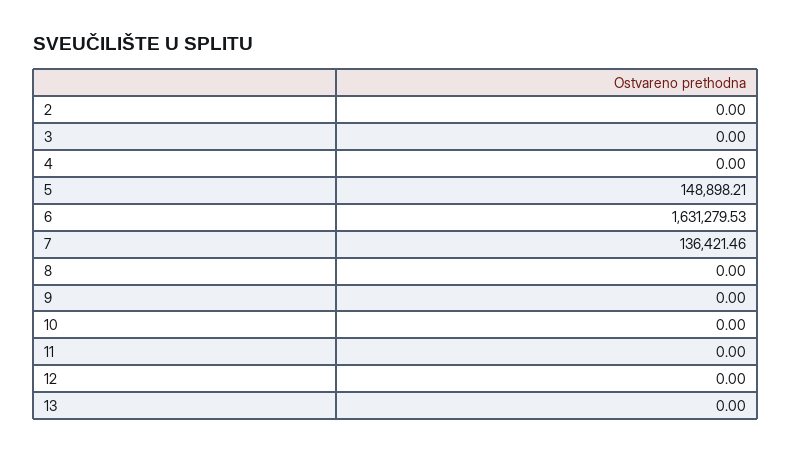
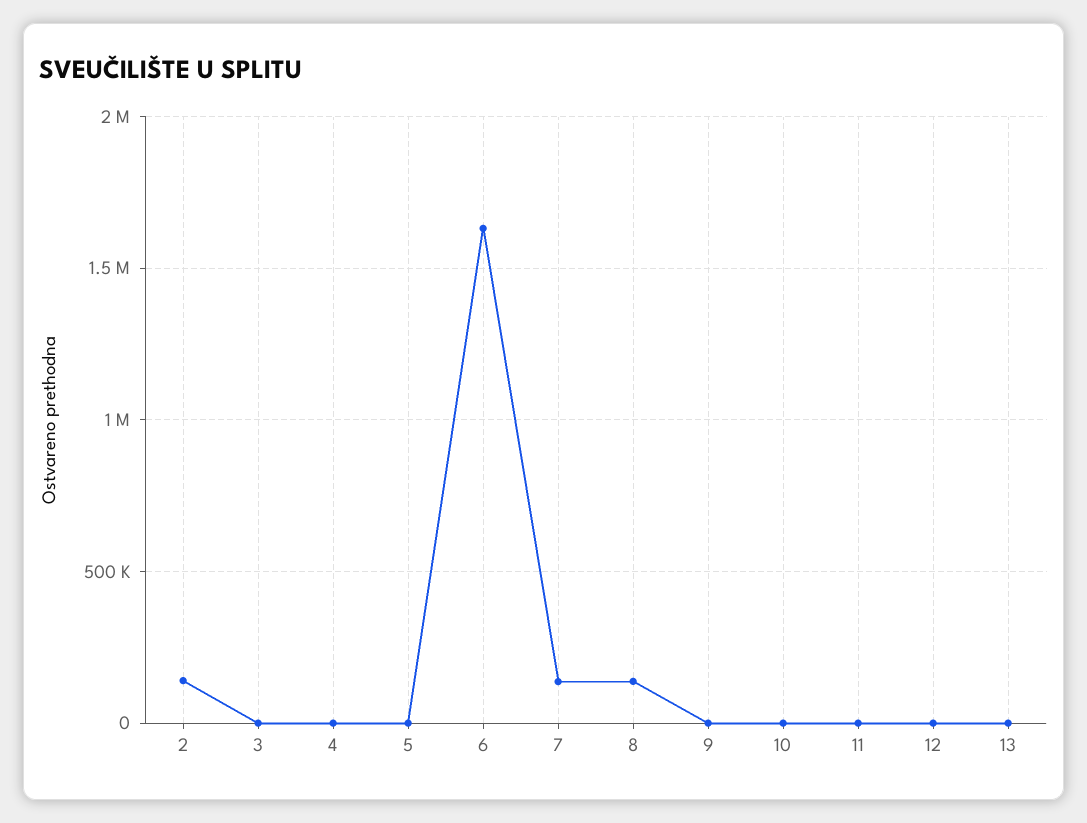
2: 0 -> 150000
5: 148898.21 -> 0
8: 0 -> 150000

